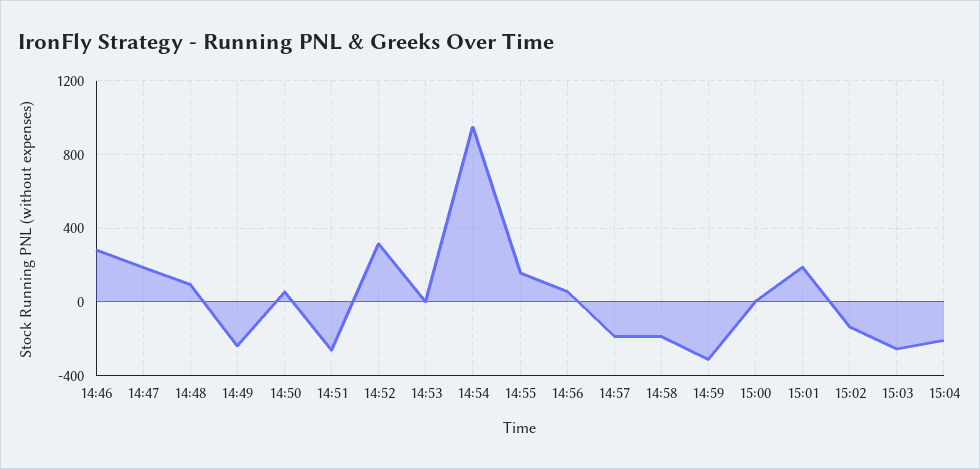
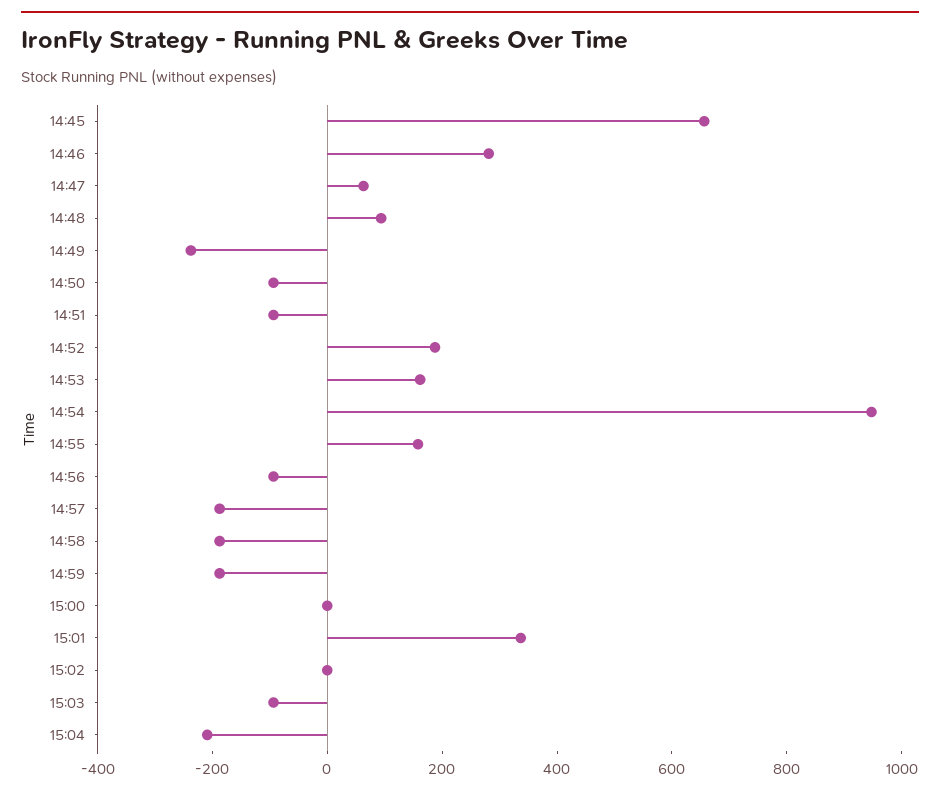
14:47: 200 -> 50
14:50: 50 -> -100
14:51: -250 -> -100
14:52: 300 -> 200
14:53: 0 -> 150
14:56: 50 -> -100
14:59: -300 -> -200
15:01: 200 -> 350
15:02: -150 -> 0
15:03: -250 -> -100
14:45: none -> 650

